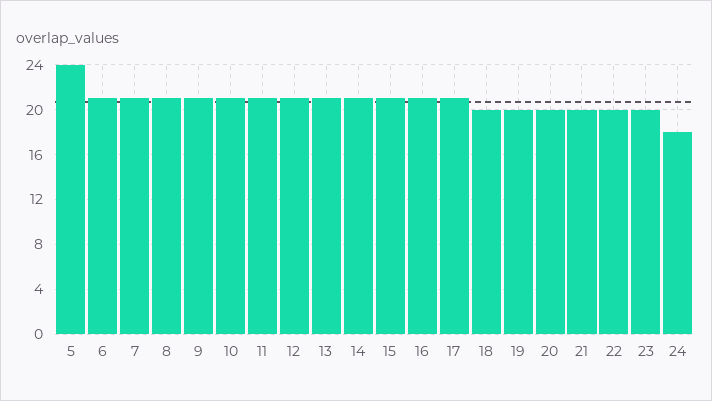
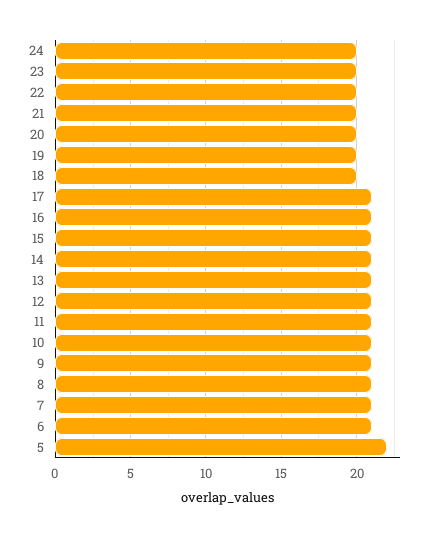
5: 24 -> 22
24: 18 -> 20

